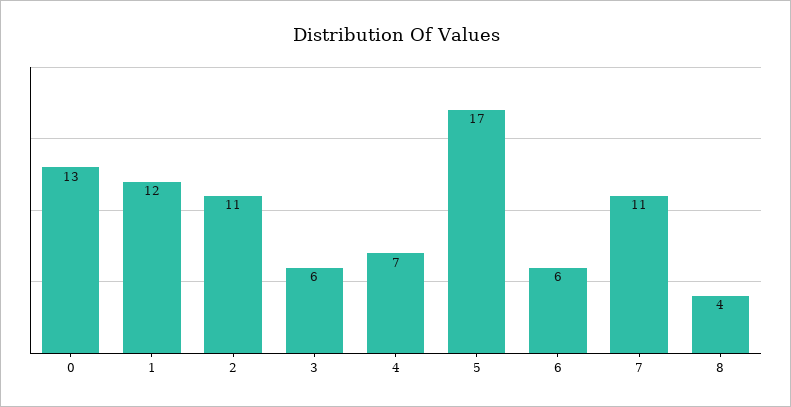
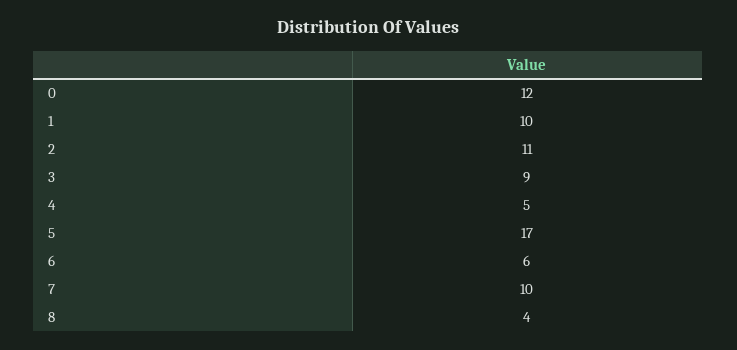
0: 13 -> 12
1: 12 -> 10
3: 6 -> 9
4: 7 -> 5
7: 11 -> 10

